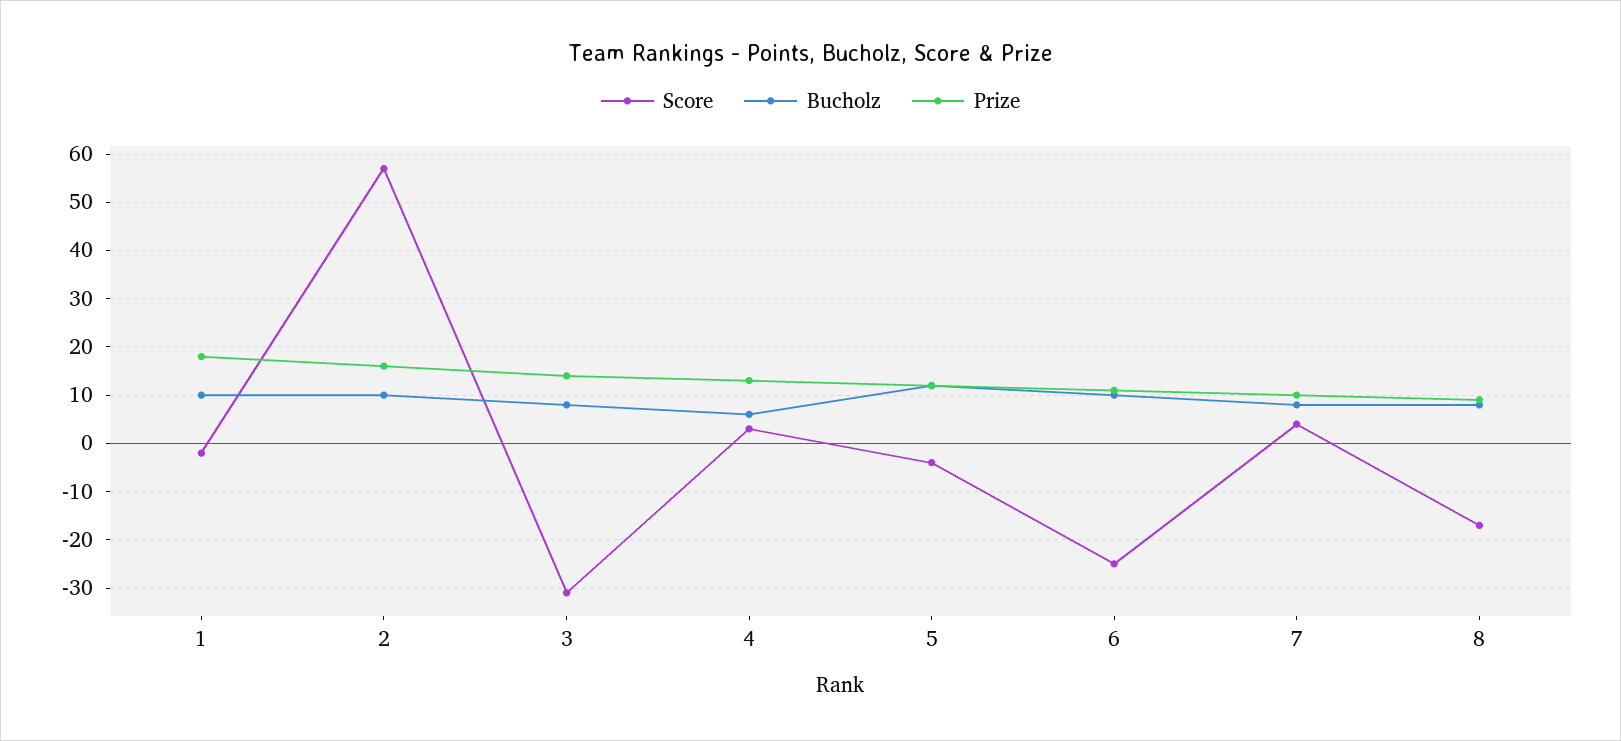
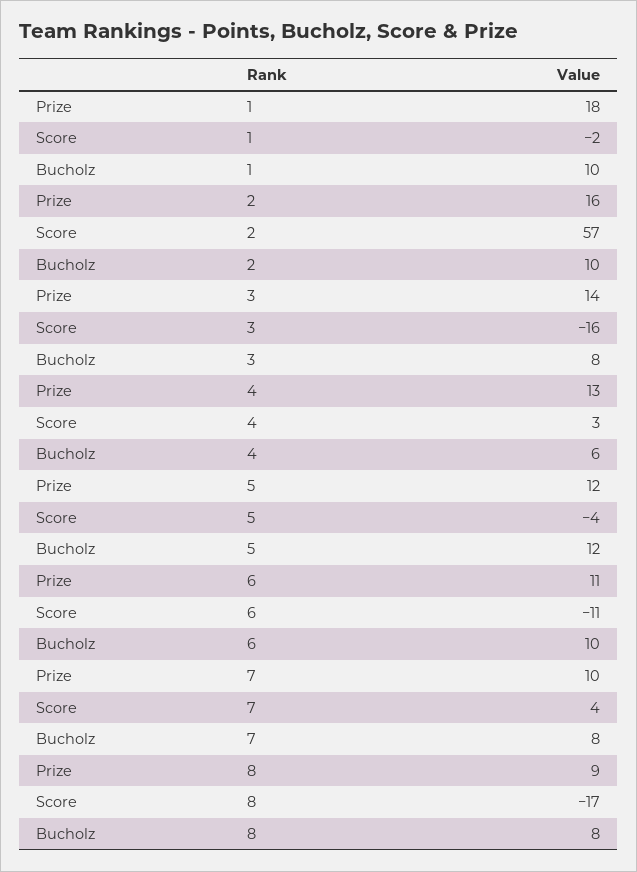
Score, 3: -30 -> -16
Score, 6: -25 -> -11

